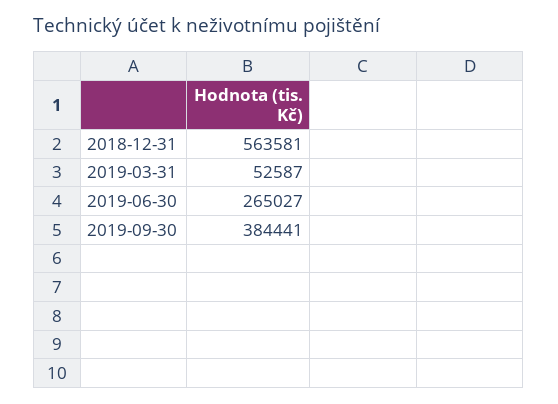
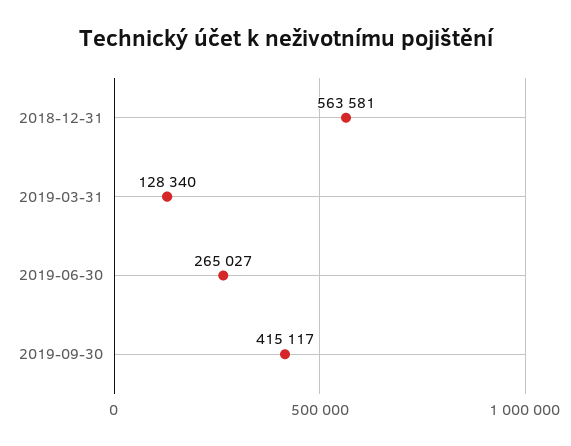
2019-03-31: 52587 -> 128340
2019-09-30: 384441 -> 415117

